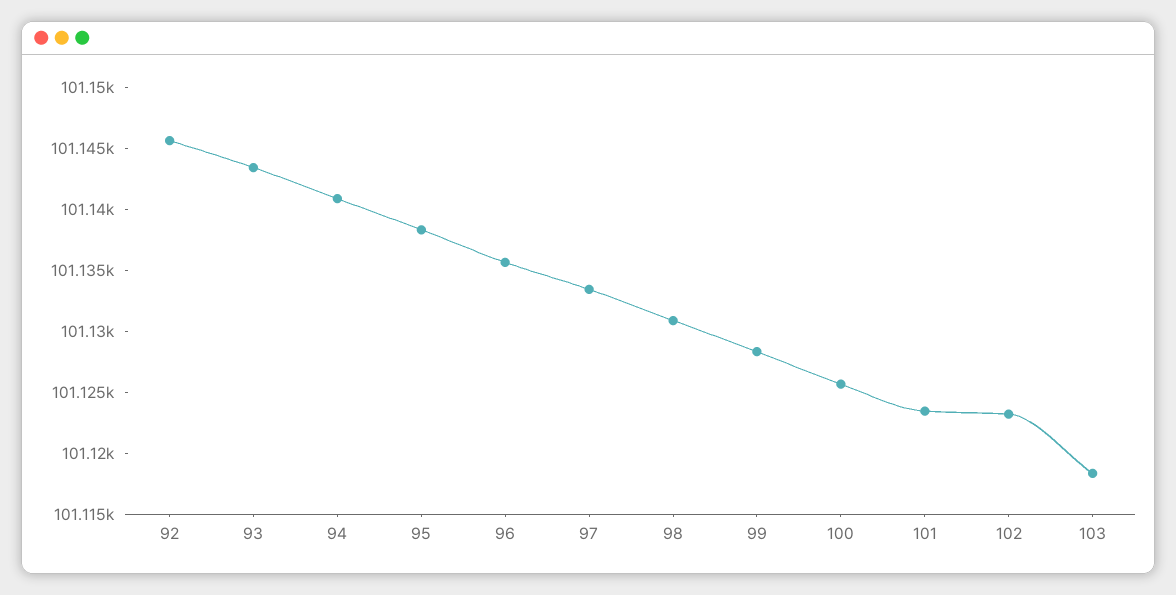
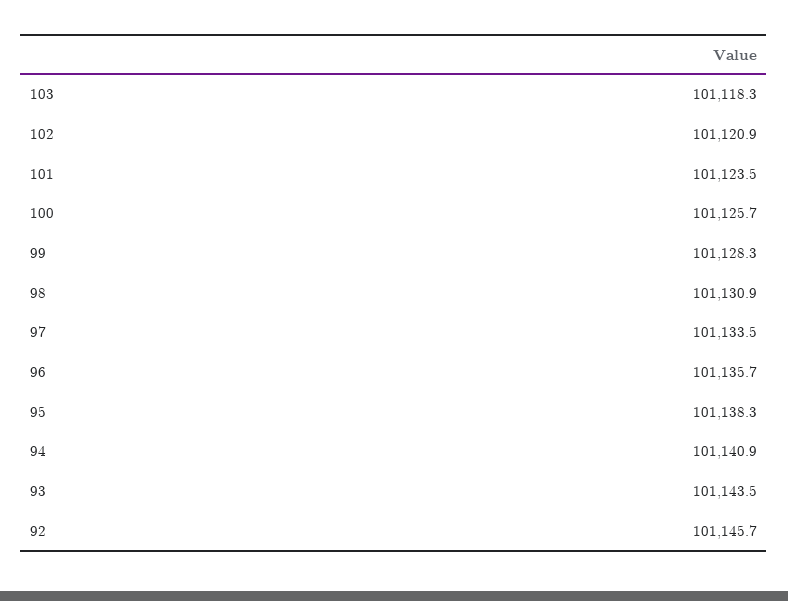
102: 101123 -> 101120.9

